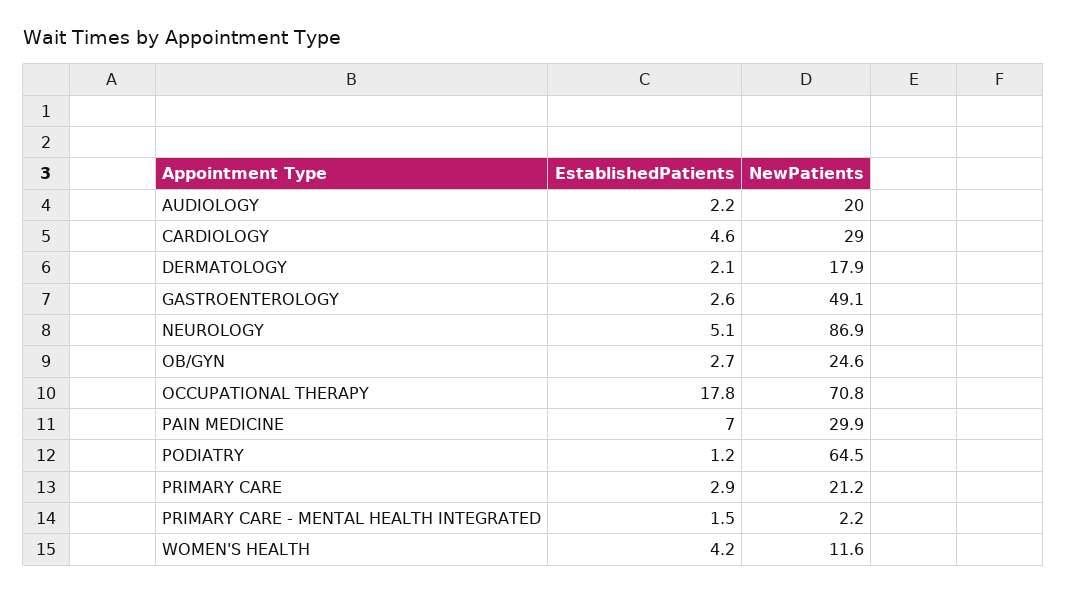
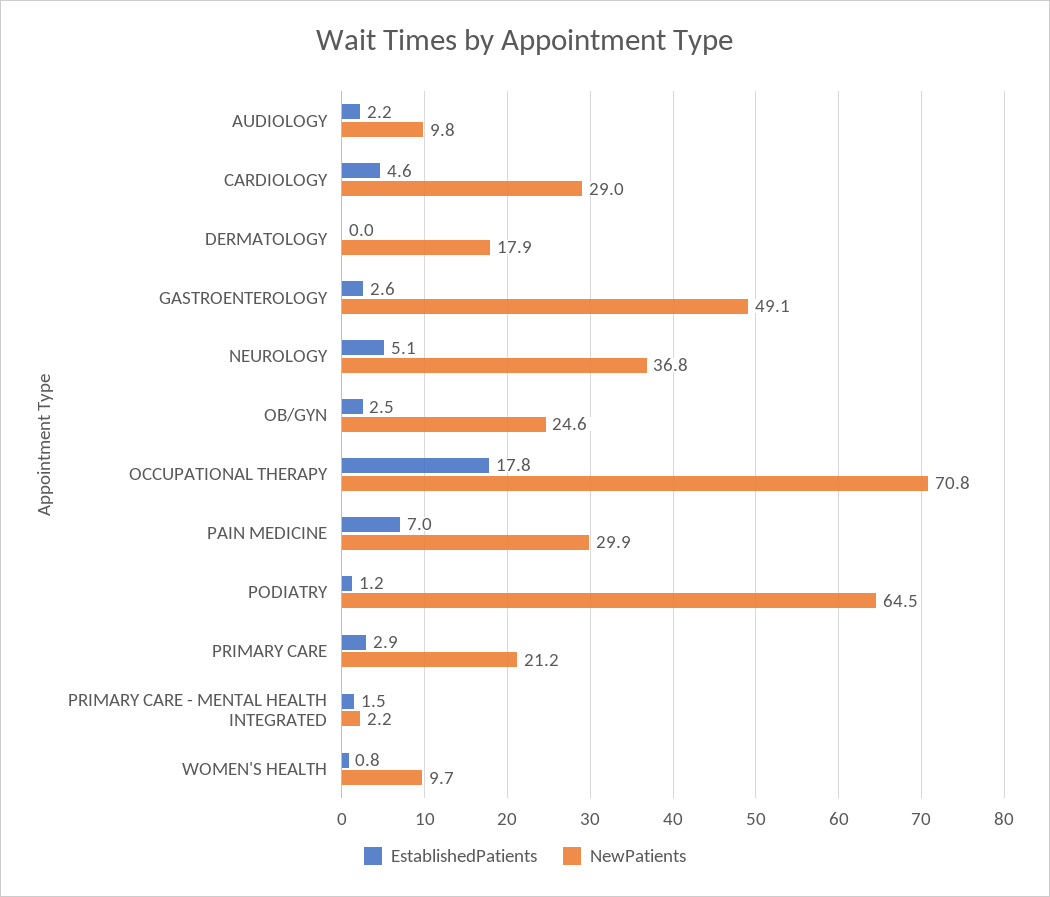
NewPatients, AUDIOLOGY: 20 -> 9.8
EstablishedPatients, DERMATOLOGY: 2.1 -> 0
NewPatients, NEUROLOGY: 86.9 -> 36.8
EstablishedPatients, OB/GYN: 2.7 -> 2.5
EstablishedPatients, WOMEN'S HEALTH: 4.2 -> 0.8
NewPatients, WOMEN'S HEALTH: 11.6 -> 9.7

